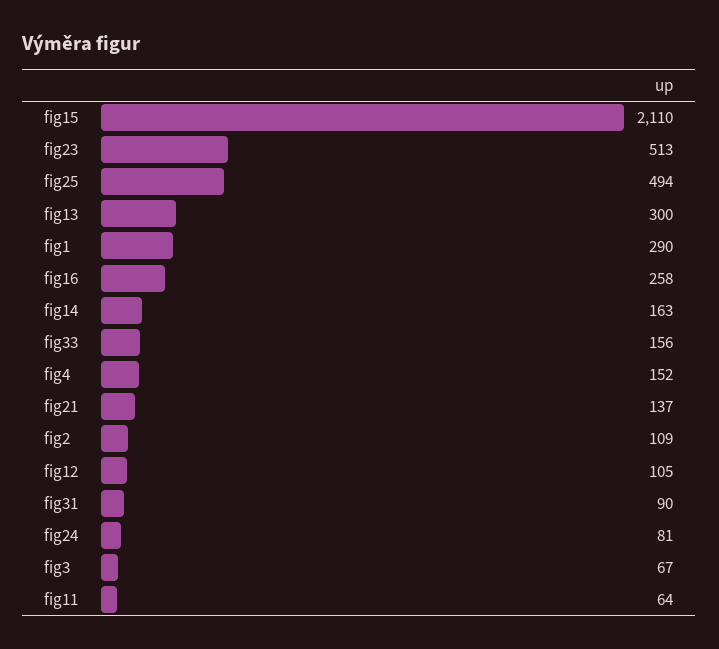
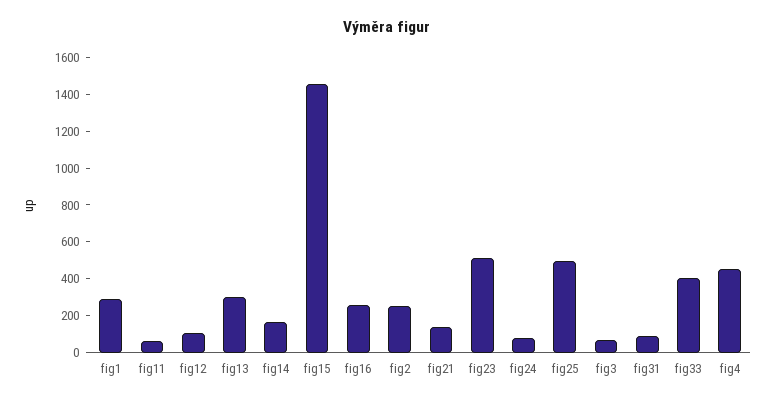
fig15: 2110 -> 1450
fig33: 156 -> 400
fig4: 152 -> 450
fig2: 109 -> 250

